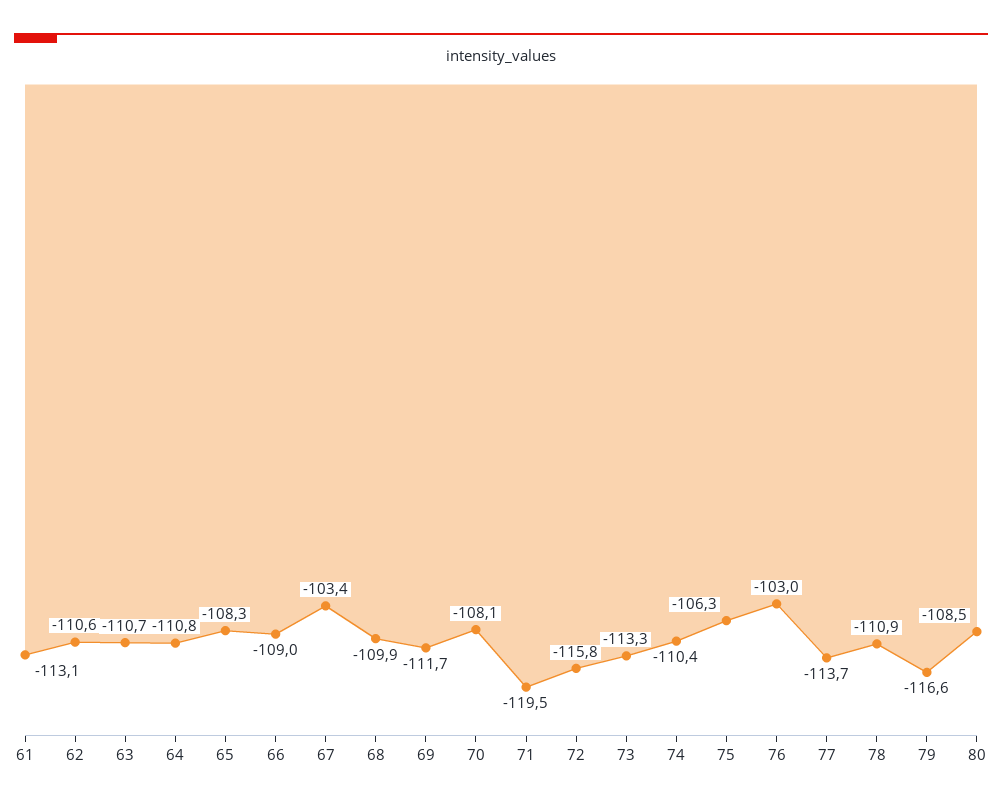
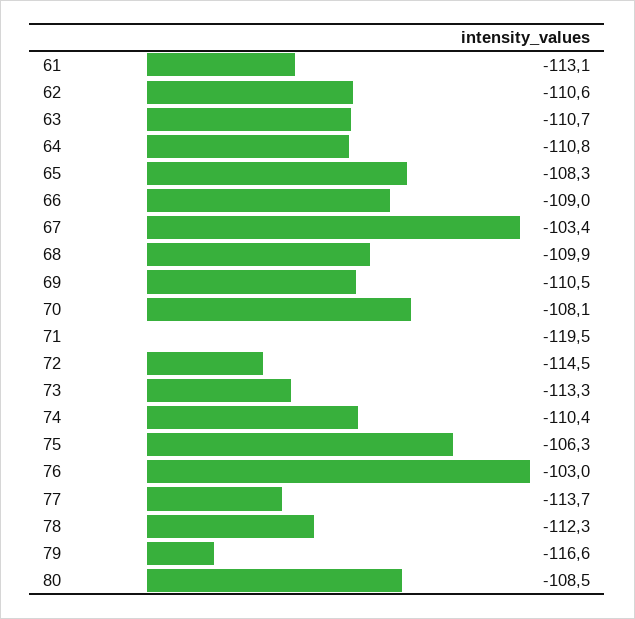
69: -111.7 -> -110.5
72: -115.8 -> -114.5
78: -110.9 -> -112.3

